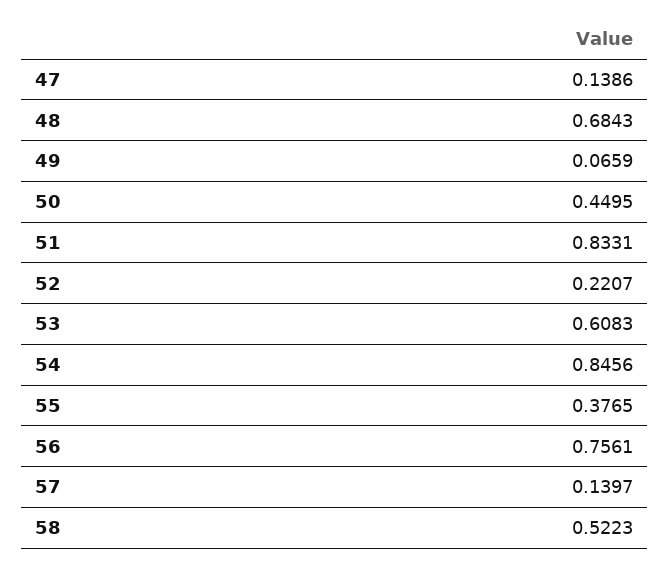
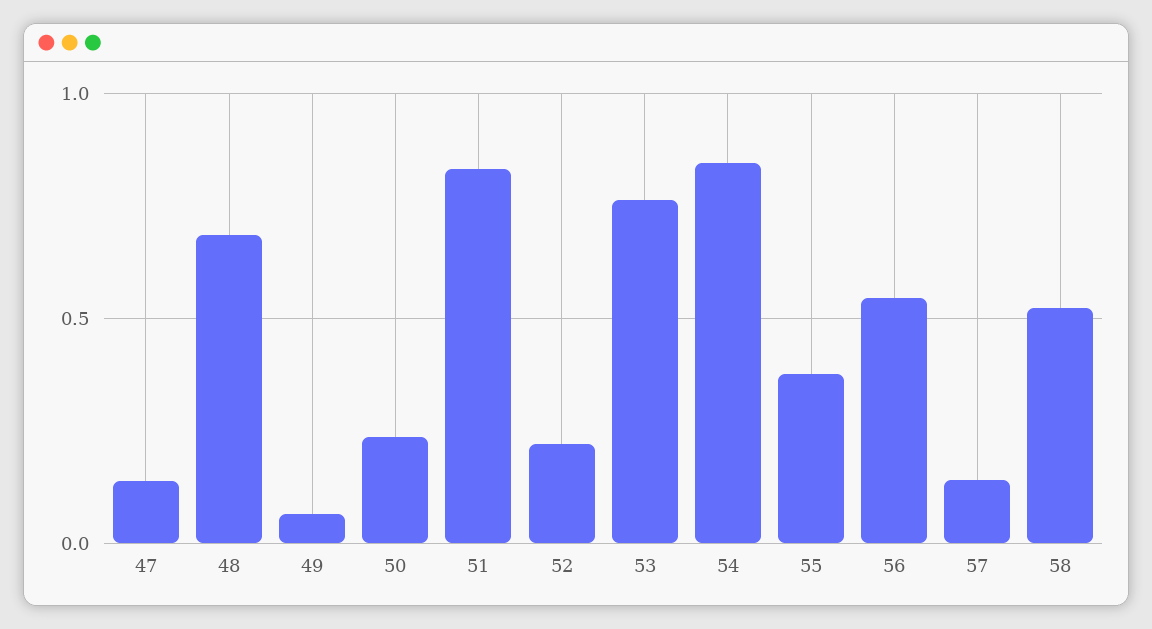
50: 0.4495 -> 0.25
53: 0.6083 -> 0.75
56: 0.7561 -> 0.55

